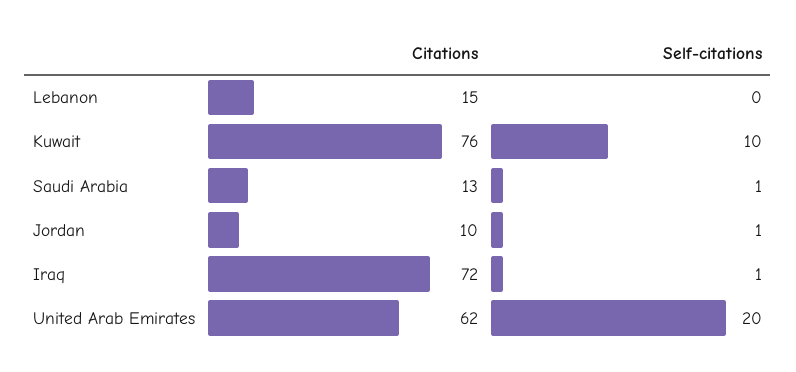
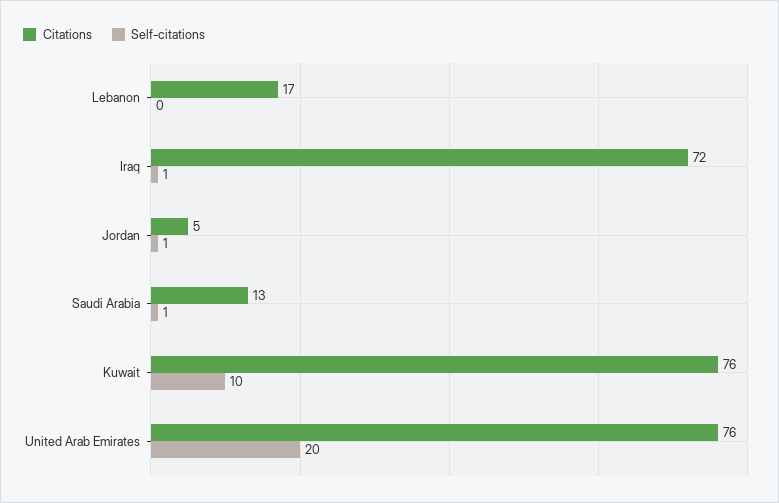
Citations, Lebanon: 15 -> 17
Citations, Jordan: 10 -> 5
Citations, United Arab Emirates: 62 -> 76

